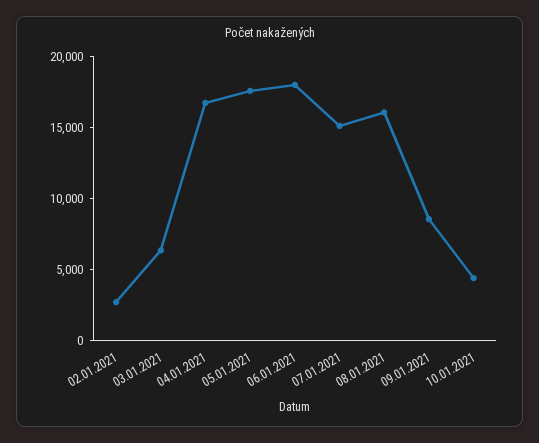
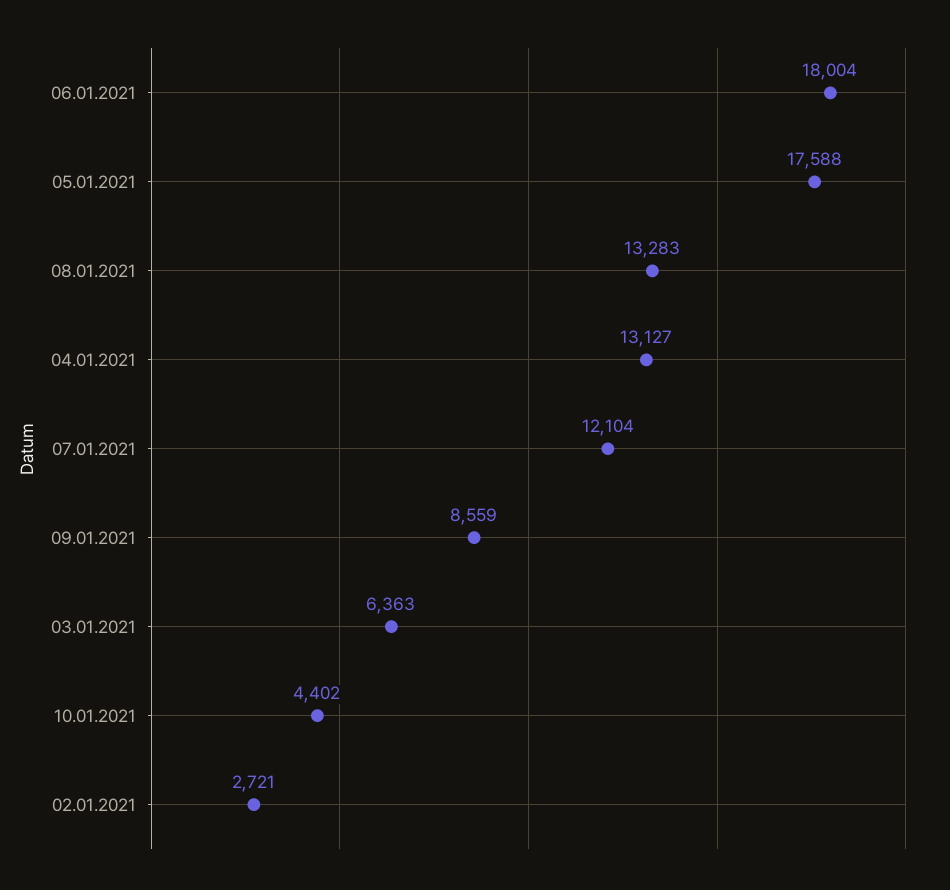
04.01.2021: 17000 -> 13127
07.01.2021: 15000 -> 12104
08.01.2021: 16000 -> 13283

